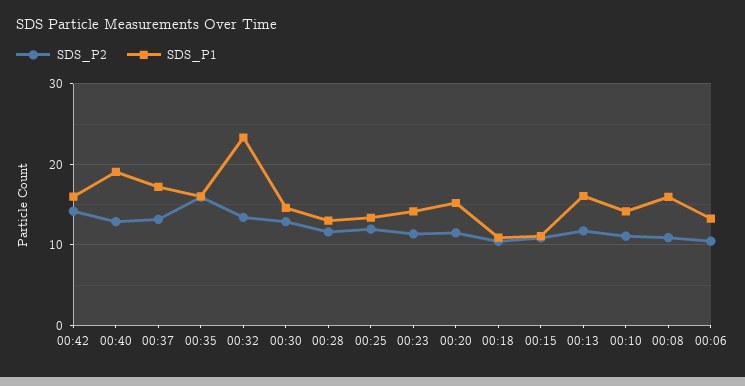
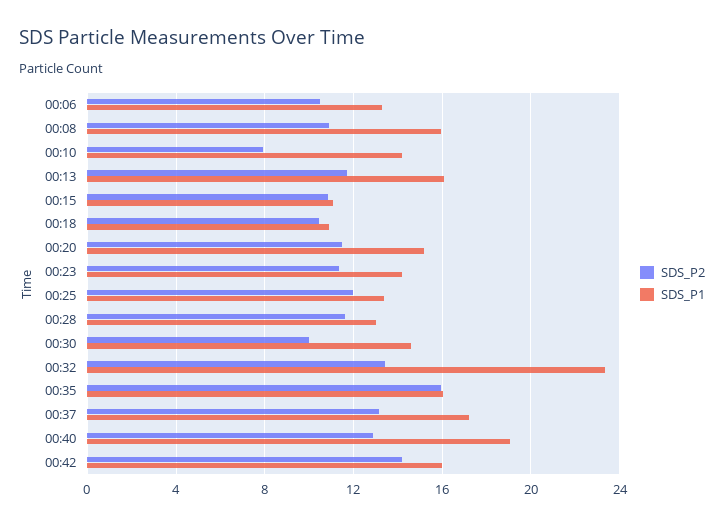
SDS_P2, 00:30: 13 -> 10
SDS_P2, 00:10: 11 -> 8

